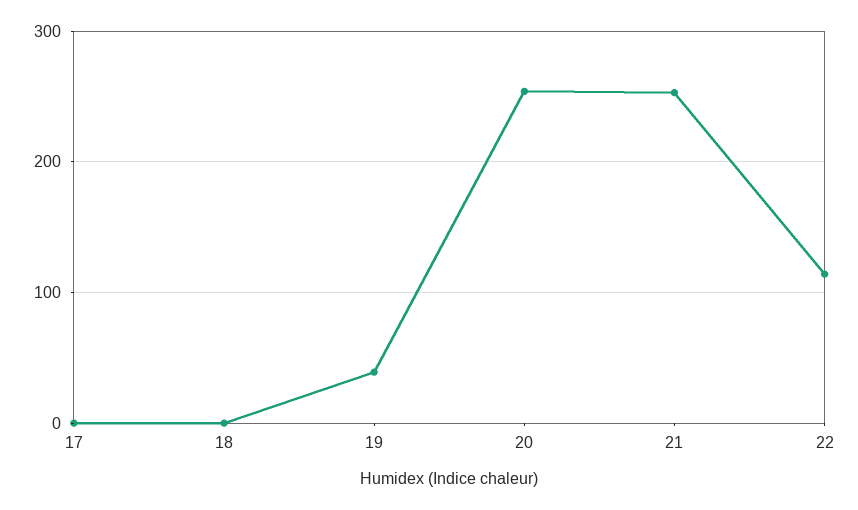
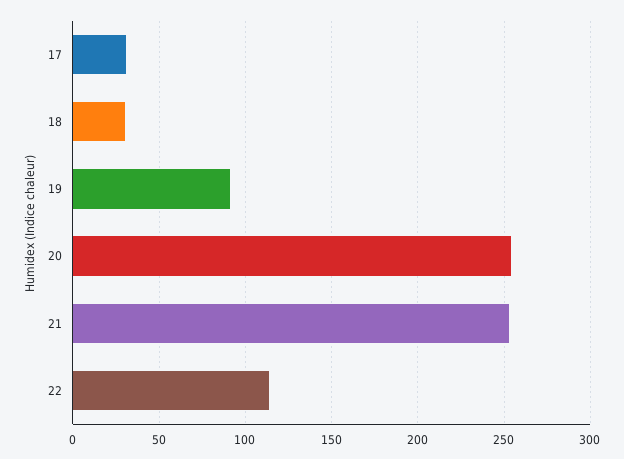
17: 0 -> 30
18: 0 -> 30
19: 40 -> 90

